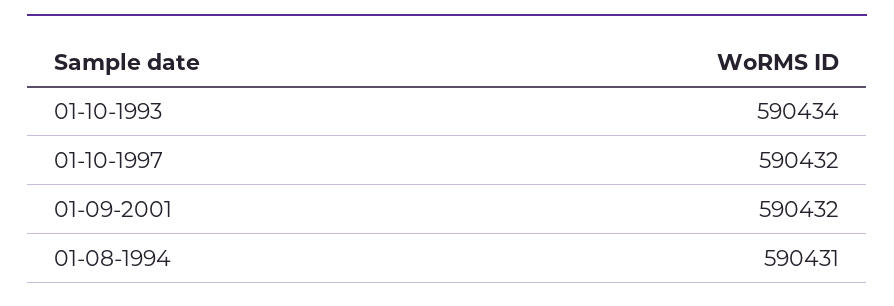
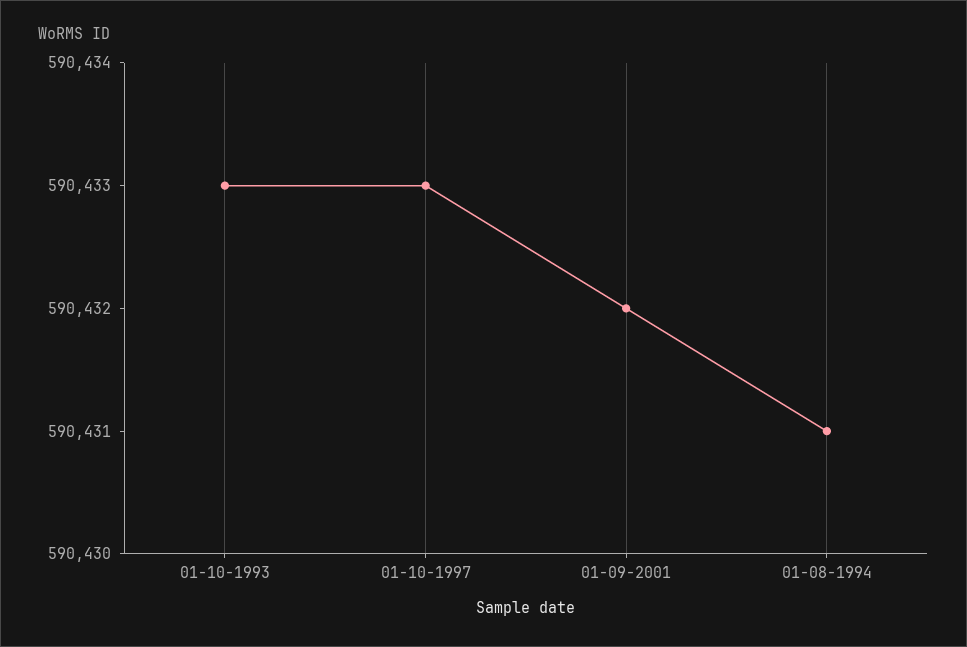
01-10-1993: 590434 -> 590433
01-10-1997: 590432 -> 590433

